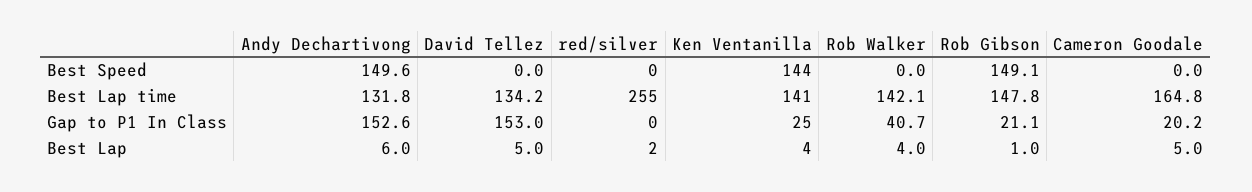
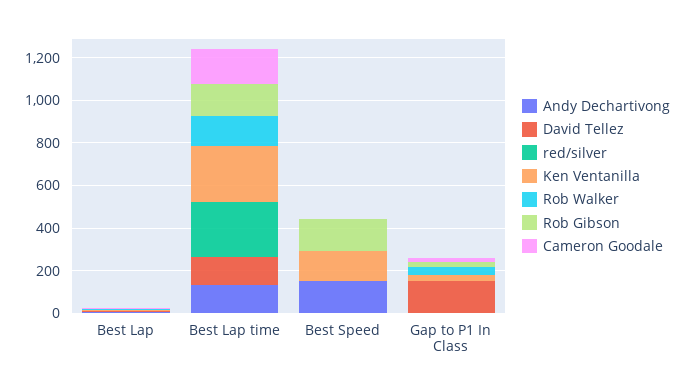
Ken Ventanilla, Best Lap time: 141 -> 250
Andy Dechartivong, Gap to P1 In Class: 152.6 -> 0

